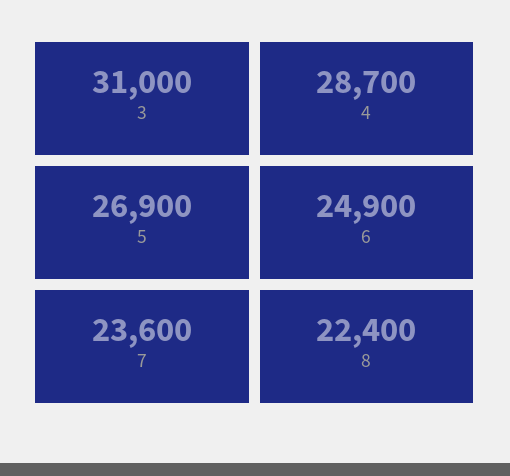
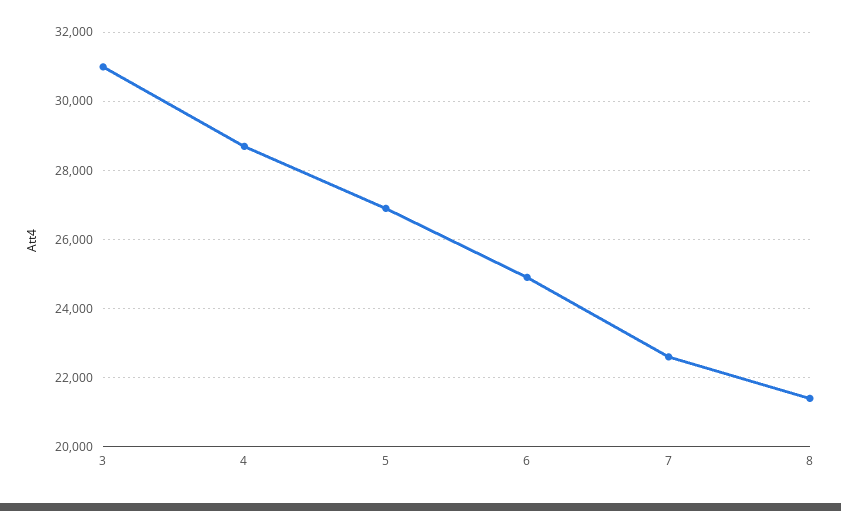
7: 23600 -> 22600
8: 22400 -> 21400

